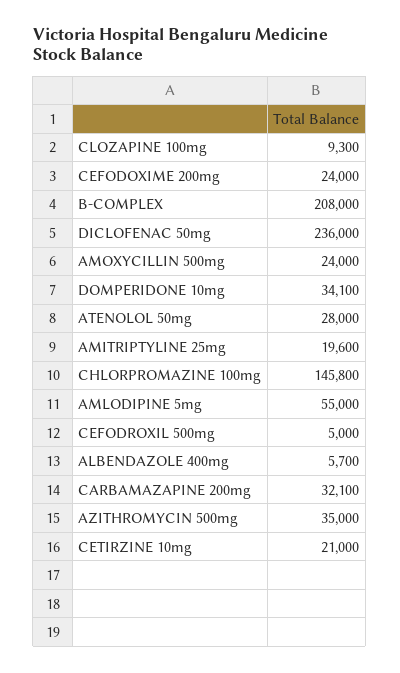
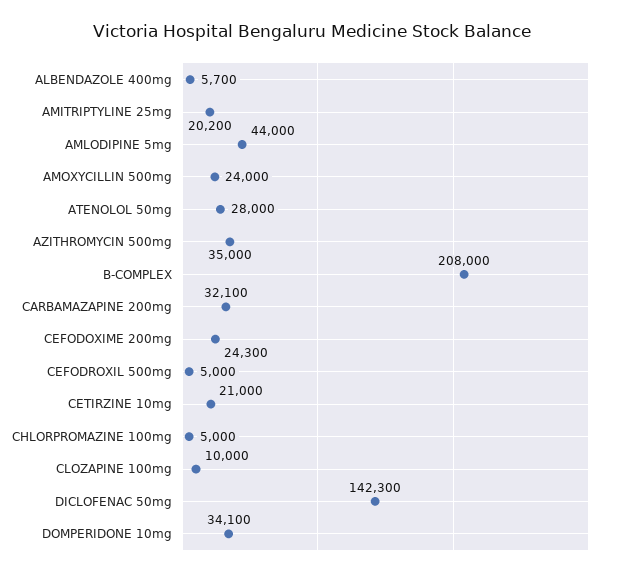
CLOZAPINE 100mg: 9300 -> 10000
CEFODOXIME 200mg: 24000 -> 24300
DICLOFENAC 50mg: 236000 -> 142300
AMITRIPTYLINE 25mg: 19600 -> 20200
CHLORPROMAZINE 100mg: 145800 -> 5000
AMLODIPINE 5mg: 55000 -> 44000

